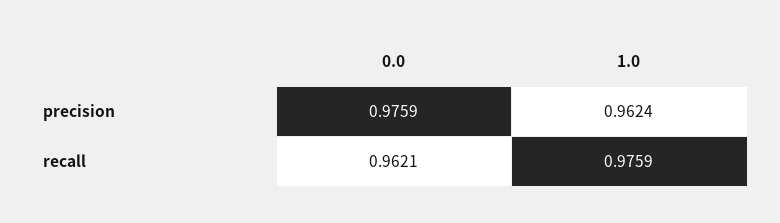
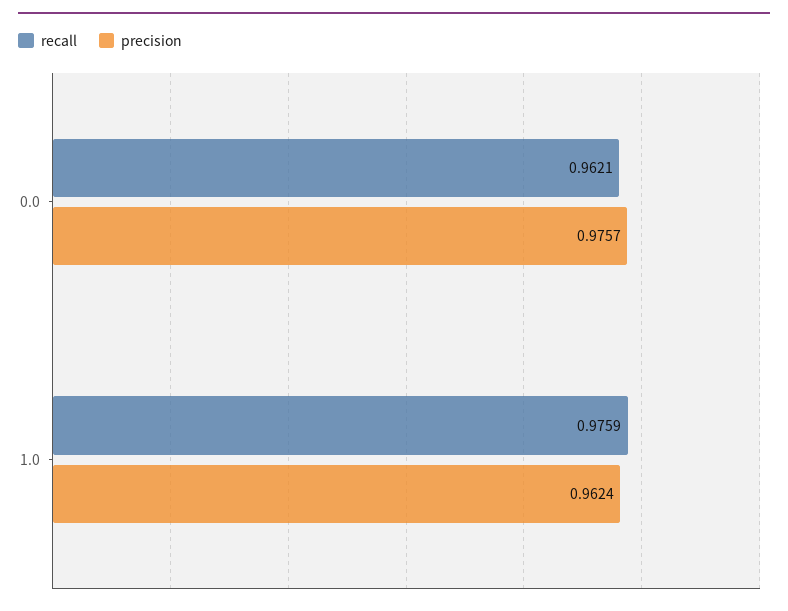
precision, 0.0: 0.9759 -> 0.9757

